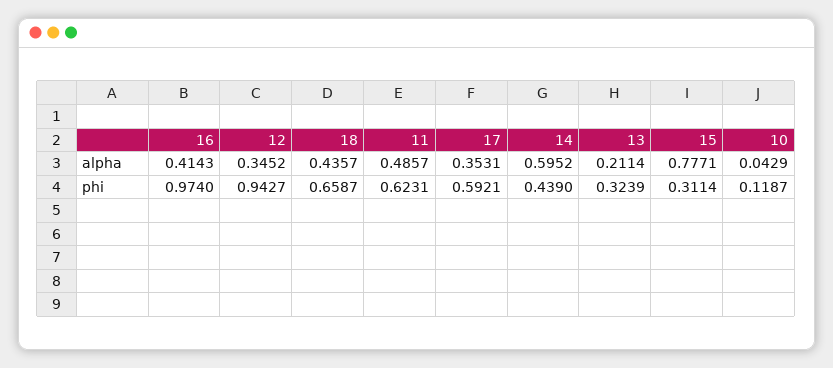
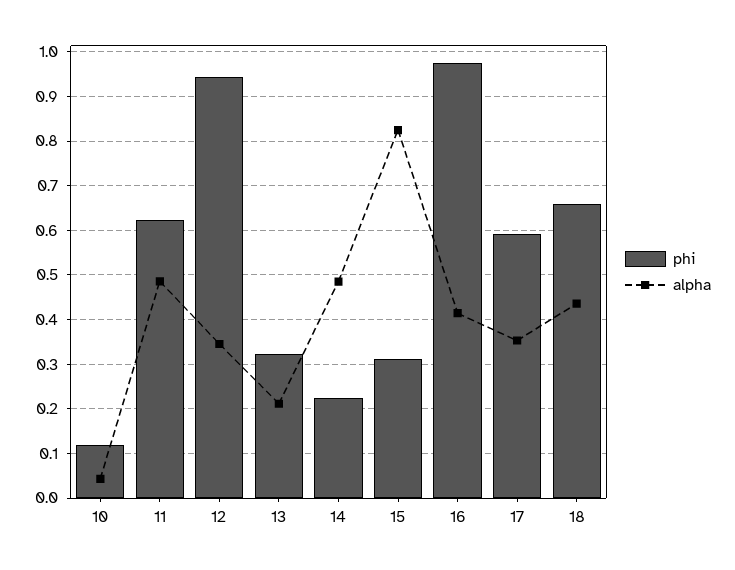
alpha, 14: 0.5952 -> 0.48
alpha, 15: 0.7771 -> 0.82
phi, 14: 0.439 -> 0.22

